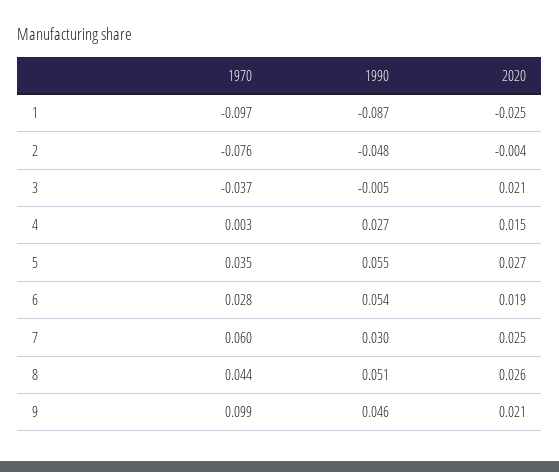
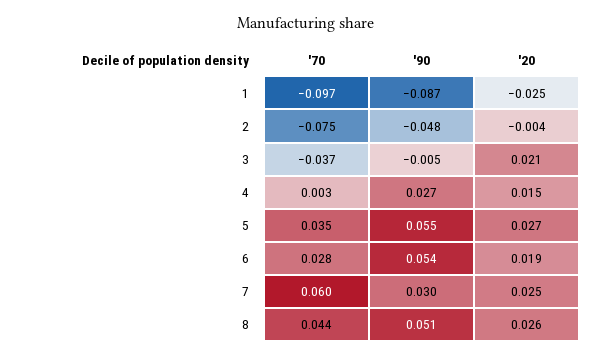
1970, 2: -0.076 -> -0.075
1970, 9: 0.099 -> none
1990, 9: 0.046 -> none
2020, 9: 0.021 -> none

